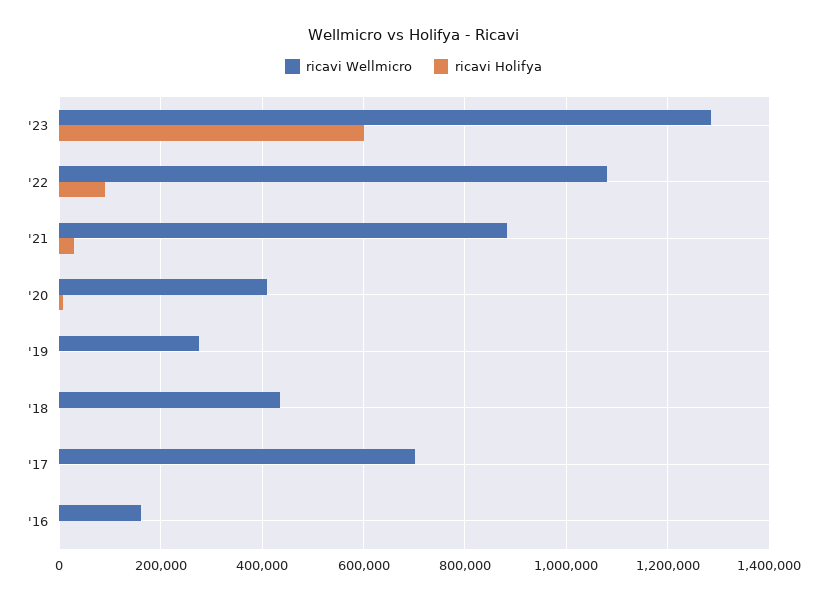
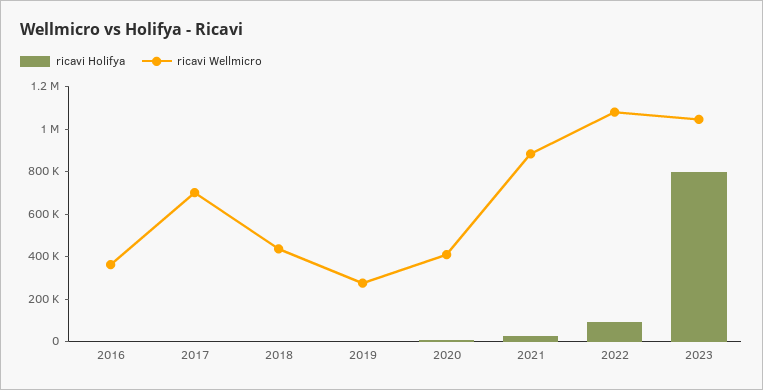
ricavi Wellmicro, '23: 1280000 -> 1050000
ricavi Holifya, '23: 600000 -> 800000
ricavi Wellmicro, '16: 160000 -> 350000

